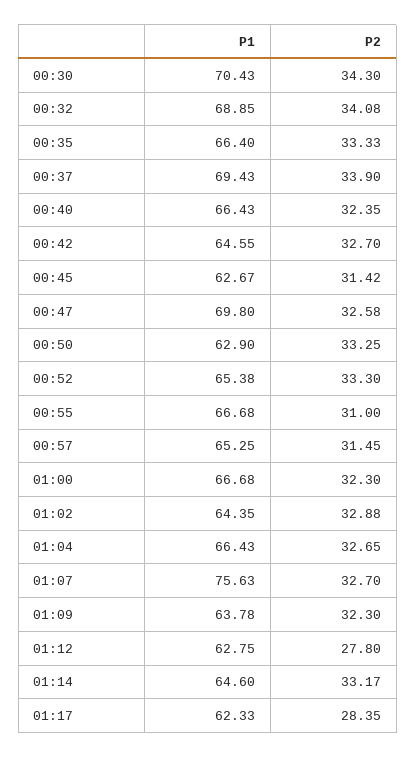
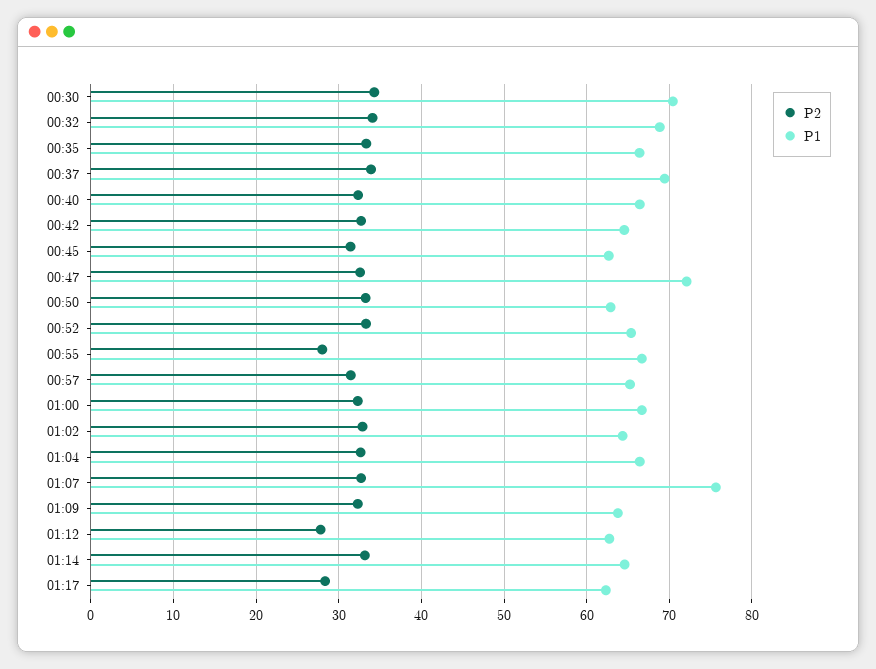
P1, 00:47: 69.8 -> 72
P2, 00:55: 31 -> 28

